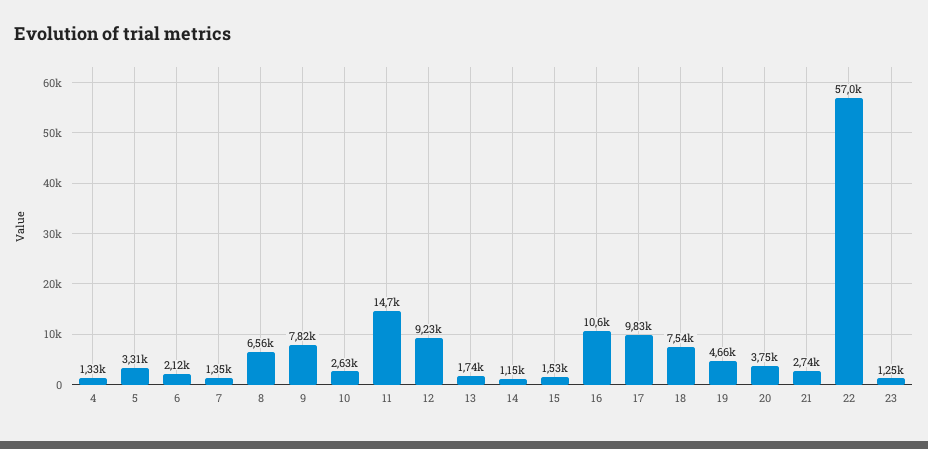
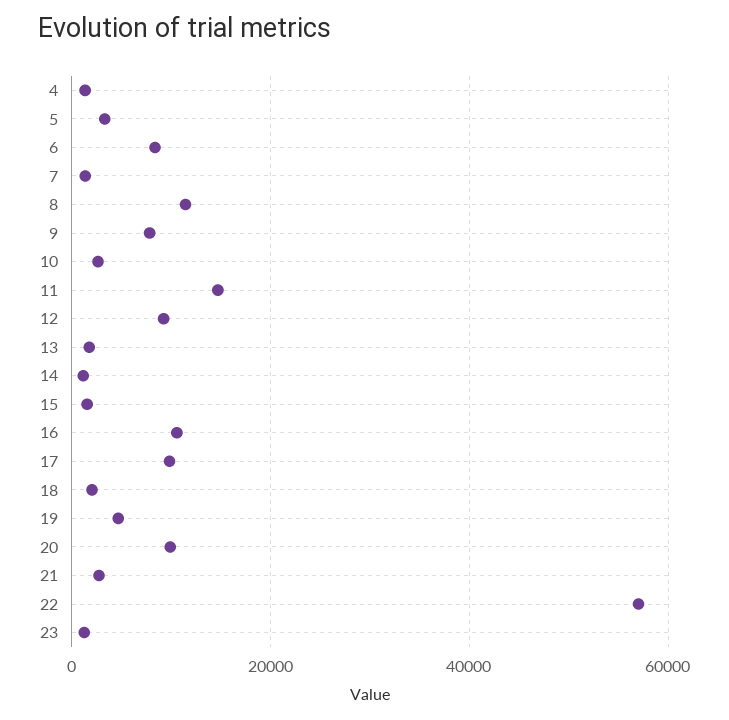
6: 2120 -> 8000
8: 6560 -> 12000
18: 7540 -> 2000
20: 3750 -> 10000

